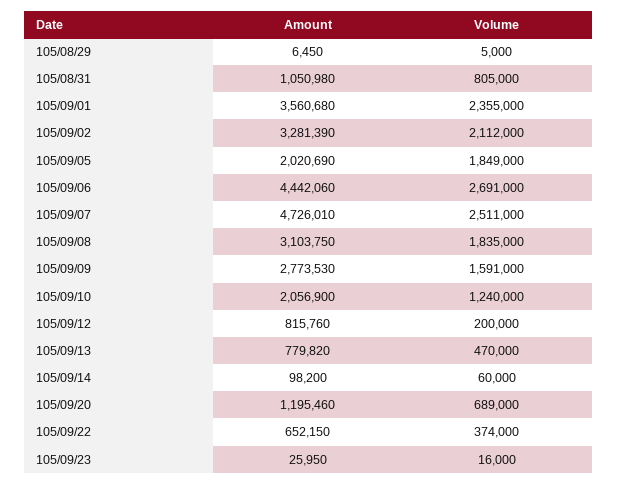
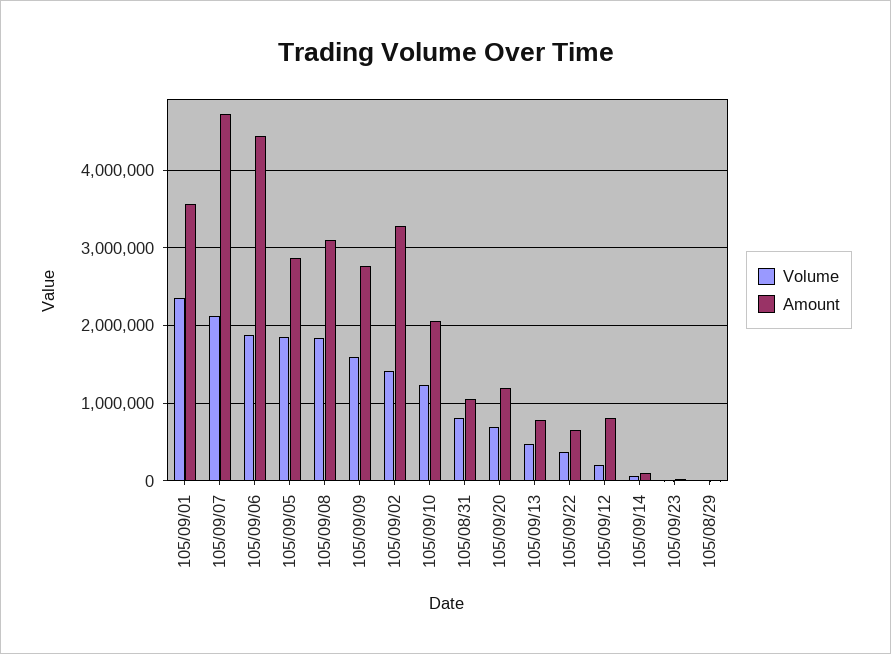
Volume, 105/09/02: 2112000 -> 1400000
Amount, 105/09/05: 2020690 -> 2900000
Volume, 105/09/06: 2691000 -> 1900000
Volume, 105/09/07: 2511000 -> 2100000

